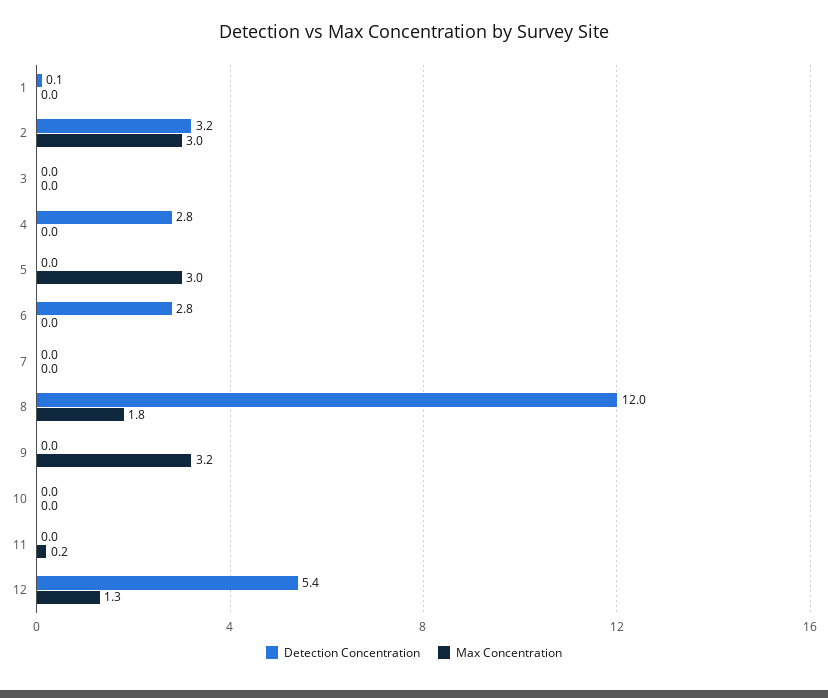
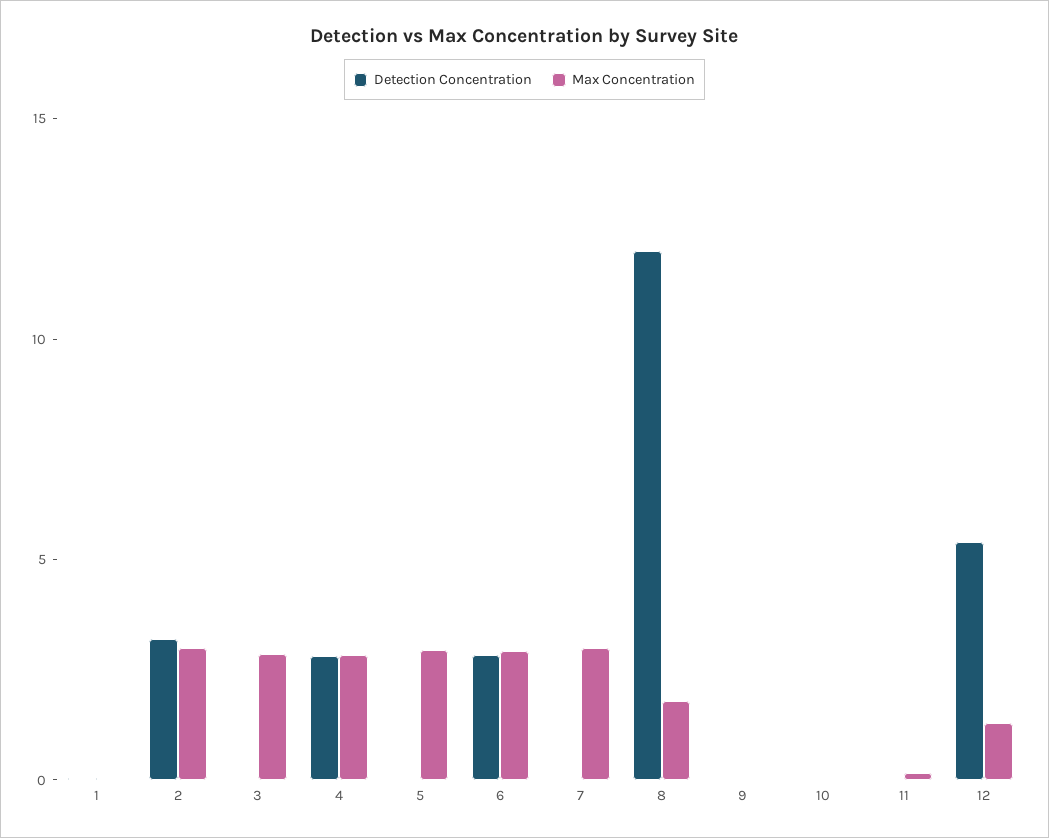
Max Concentration, 3: 0 -> 3
Max Concentration, 4: 0 -> 3
Max Concentration, 6: 0 -> 3
Max Concentration, 7: 0 -> 3
Max Concentration, 9: 3.2 -> 0

